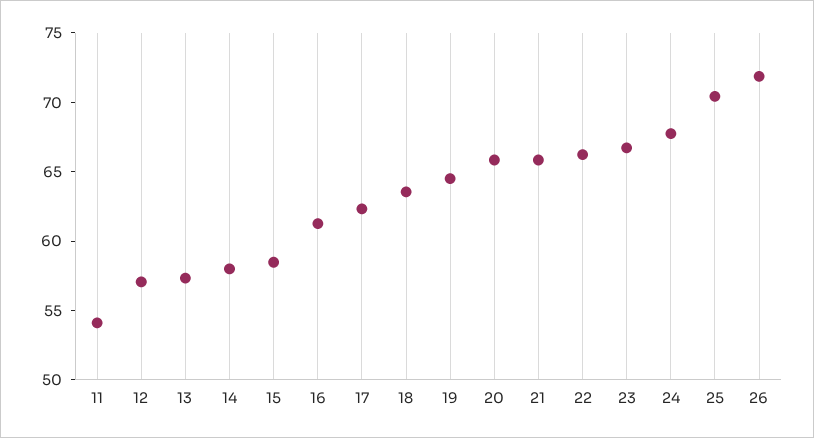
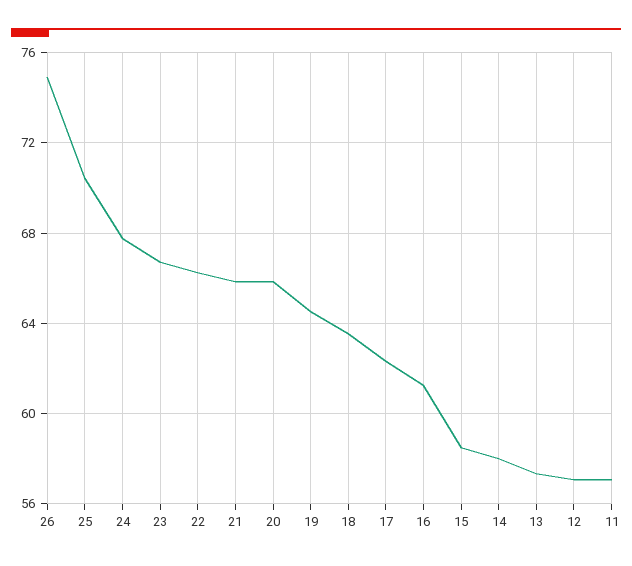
11: 54 -> 57
26: 72 -> 75

